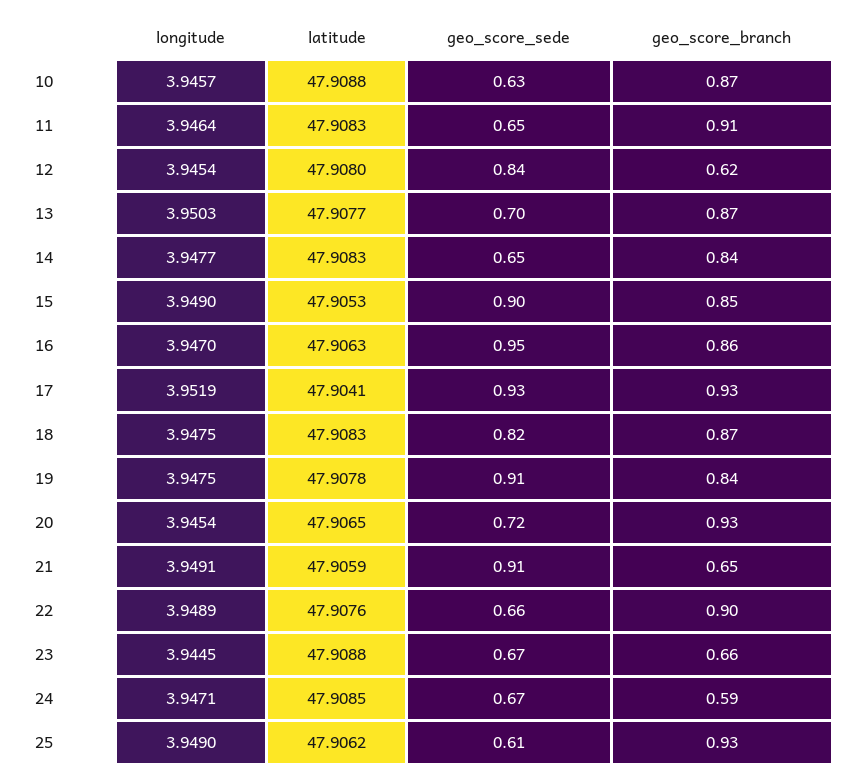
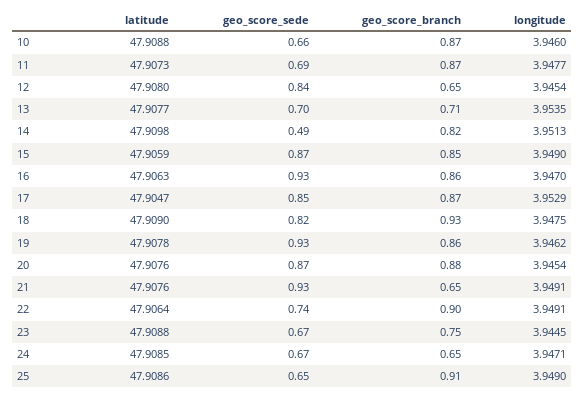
longitude, 10: 3.9457 -> 3.946
geo_score_sede, 10: 0.63 -> 0.66
longitude, 11: 3.9464 -> 3.9477
latitude, 11: 47.9083 -> 47.9073
geo_score_sede, 11: 0.65 -> 0.69
geo_score_branch, 11: 0.91 -> 0.87
geo_score_branch, 12: 0.62 -> 0.65
longitude, 13: 3.9503 -> 3.9535
geo_score_branch, 13: 0.87 -> 0.71
longitude, 14: 3.9477 -> 3.9513
latitude, 14: 47.9083 -> 47.9098
geo_score_sede, 14: 0.65 -> 0.49
geo_score_branch, 14: 0.84 -> 0.82
latitude, 15: 47.9053 -> 47.9059
geo_score_sede, 15: 0.9 -> 0.87
geo_score_sede, 16: 0.95 -> 0.93
longitude, 17: 3.9519 -> 3.9529
latitude, 17: 47.9041 -> 47.9047
geo_score_sede, 17: 0.93 -> 0.85
geo_score_branch, 17: 0.93 -> 0.87
latitude, 18: 47.9083 -> 47.909
geo_score_branch, 18: 0.87 -> 0.93
longitude, 19: 3.9475 -> 3.9462
geo_score_sede, 19: 0.91 -> 0.93
geo_score_branch, 19: 0.84 -> 0.86
latitude, 20: 47.9065 -> 47.9076
geo_score_sede, 20: 0.72 -> 0.87
geo_score_branch, 20: 0.93 -> 0.88
latitude, 21: 47.9059 -> 47.9076
geo_score_sede, 21: 0.91 -> 0.93
longitude, 22: 3.9489 -> 3.9491
latitude, 22: 47.9076 -> 47.9064
geo_score_sede, 22: 0.66 -> 0.74
geo_score_branch, 23: 0.66 -> 0.75
geo_score_branch, 24: 0.59 -> 0.65
latitude, 25: 47.9062 -> 47.9086
geo_score_sede, 25: 0.61 -> 0.65
geo_score_branch, 25: 0.93 -> 0.91

